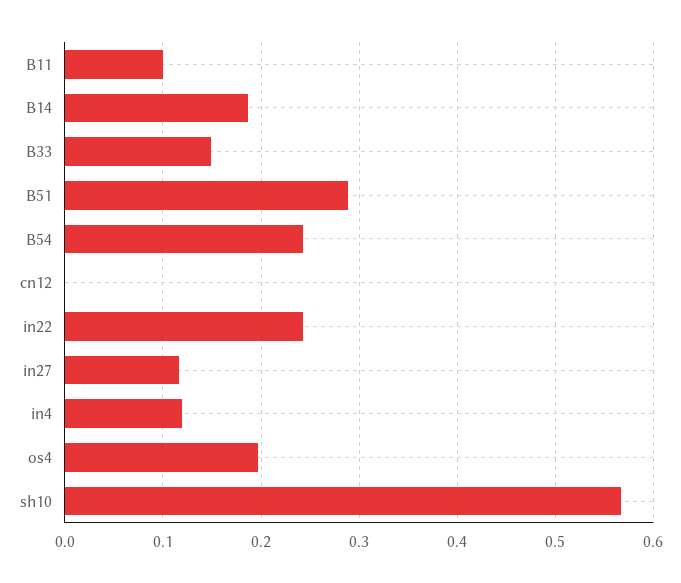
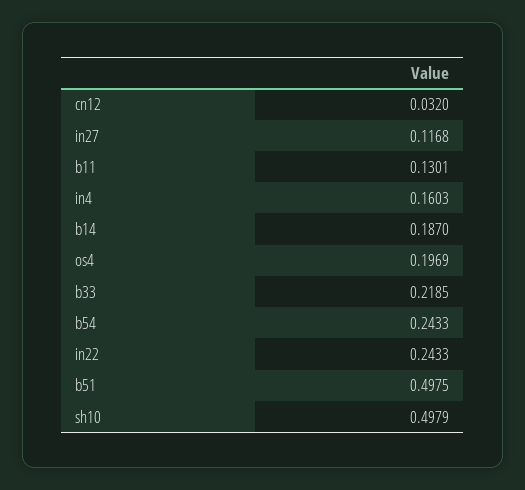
B11: 0.1 -> 0.1301
B33: 0.15 -> 0.2185
B51: 0.29 -> 0.4975
cn12: 0 -> 0.032
in4: 0.12 -> 0.1603
sh10: 0.57 -> 0.4979

